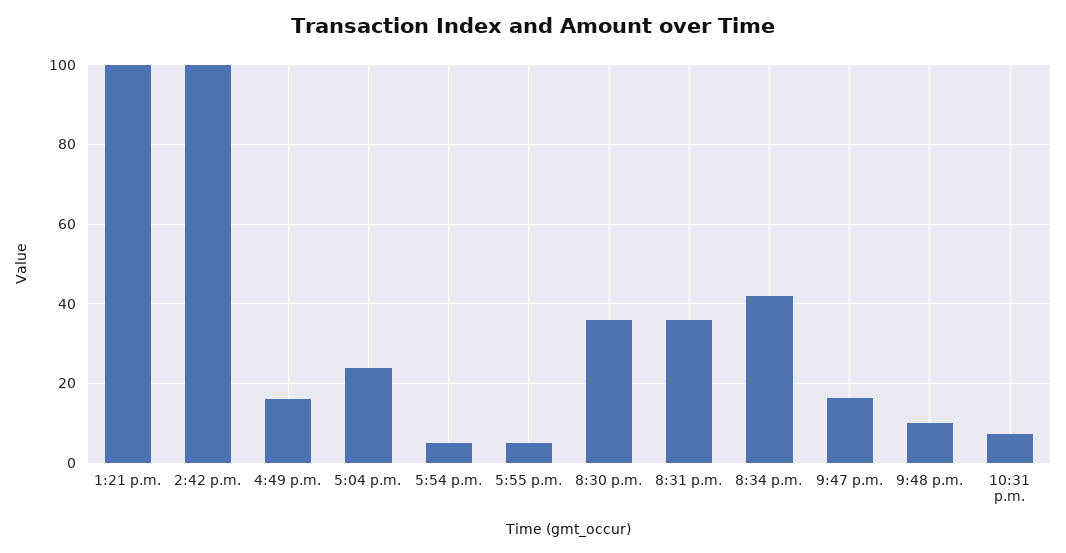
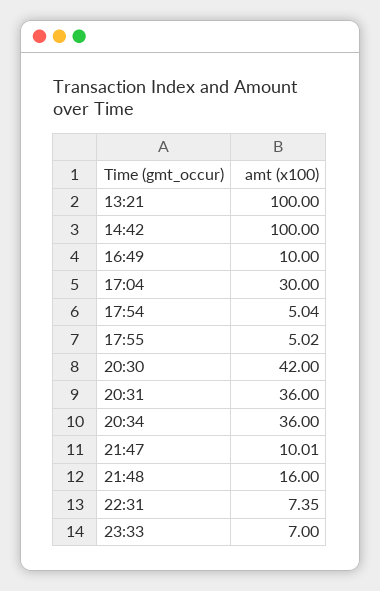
4:49 p.m.: 16 -> 10
5:04 p.m.: 24 -> 30
8:30 p.m.: 36 -> 42
8:34 p.m.: 42 -> 36
9:47 p.m.: 16 -> 10.01
9:48 p.m.: 10 -> 16
23:33: none -> 7

